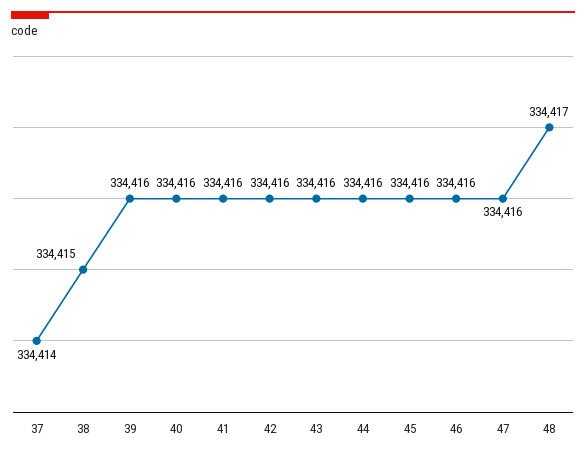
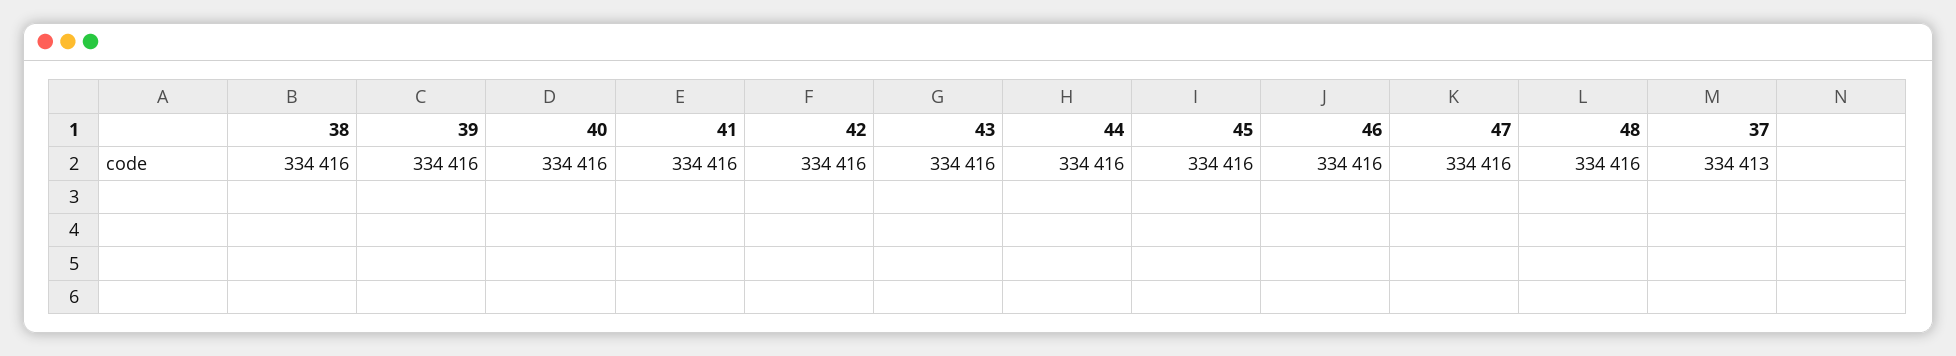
37: 334414 -> 334413
38: 334415 -> 334416
48: 334417 -> 334416

